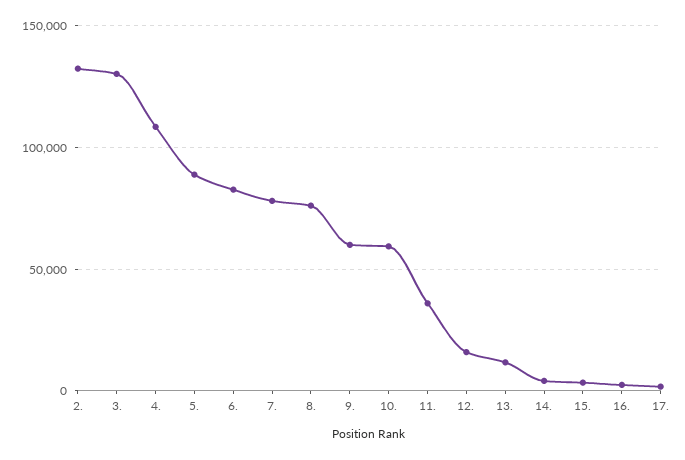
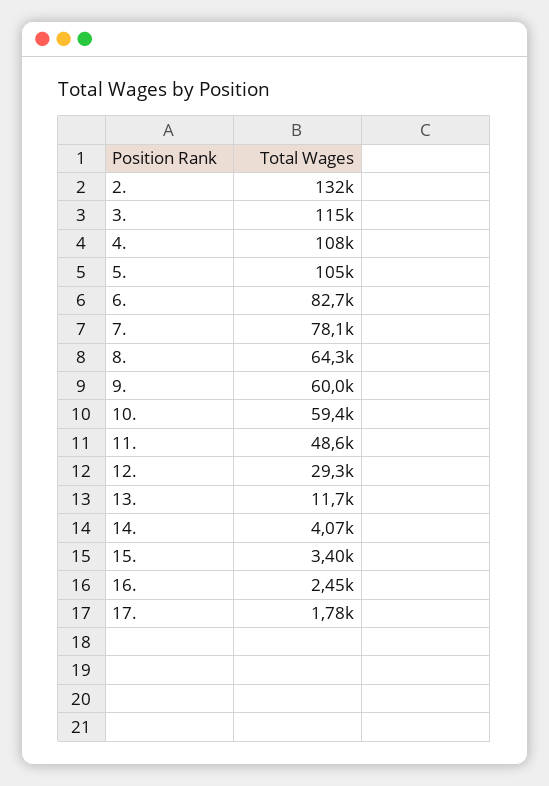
3.: 130000 -> 115000
5.: 90000 -> 105000
8.: 75000 -> 64300
11.: 35000 -> 48600
12.: 15000 -> 29300

